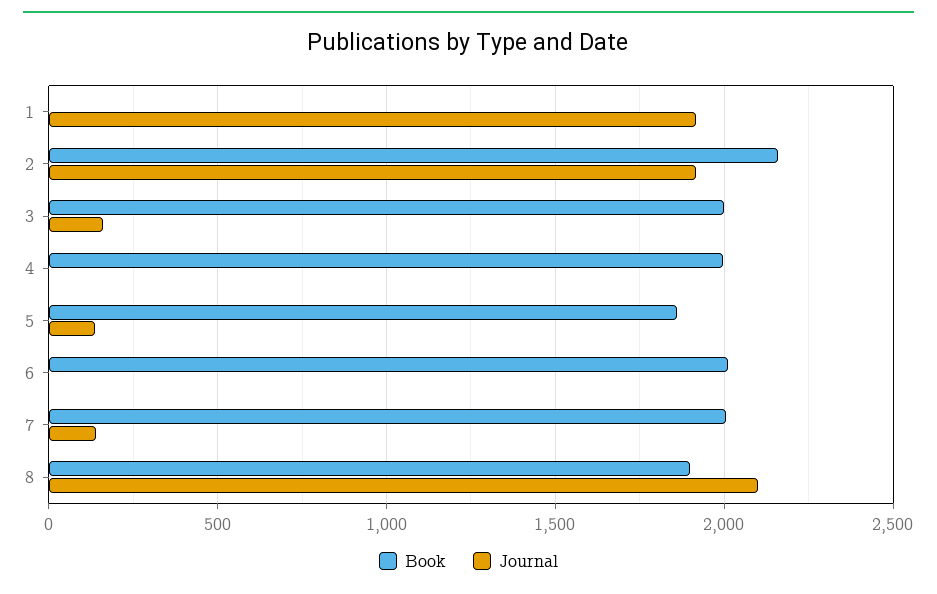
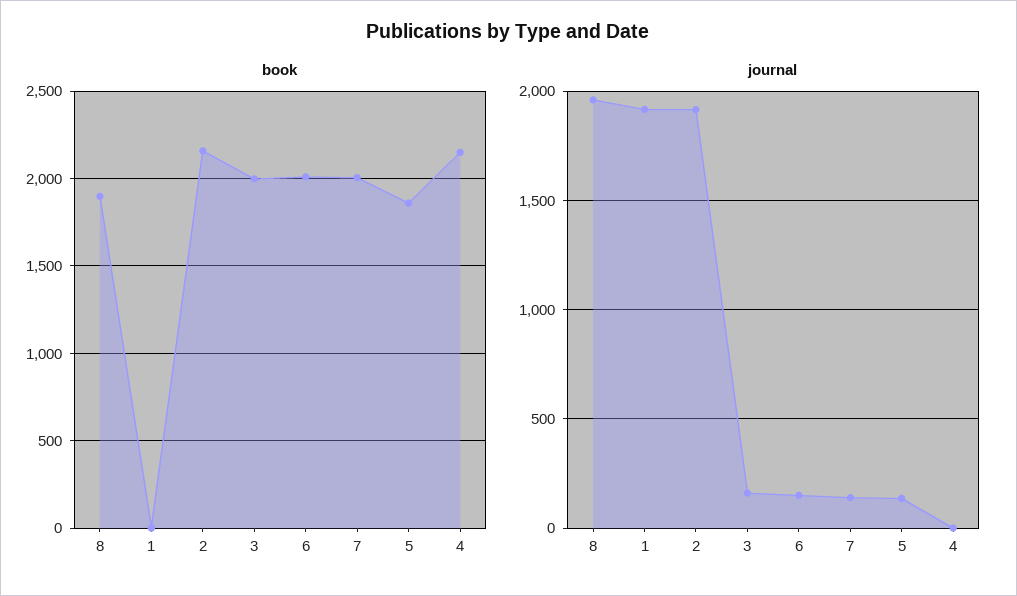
Book, 4: 2000 -> 2150
Journal, 6: 0 -> 150
Journal, 8: 2100 -> 1950

